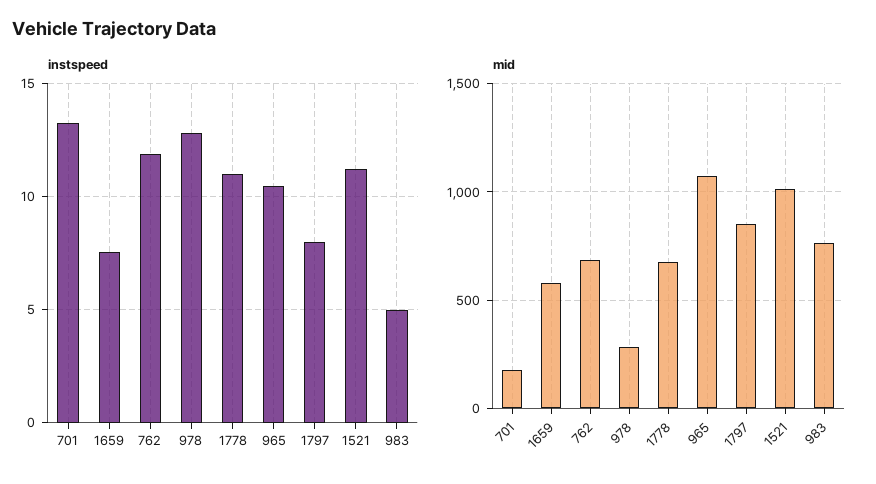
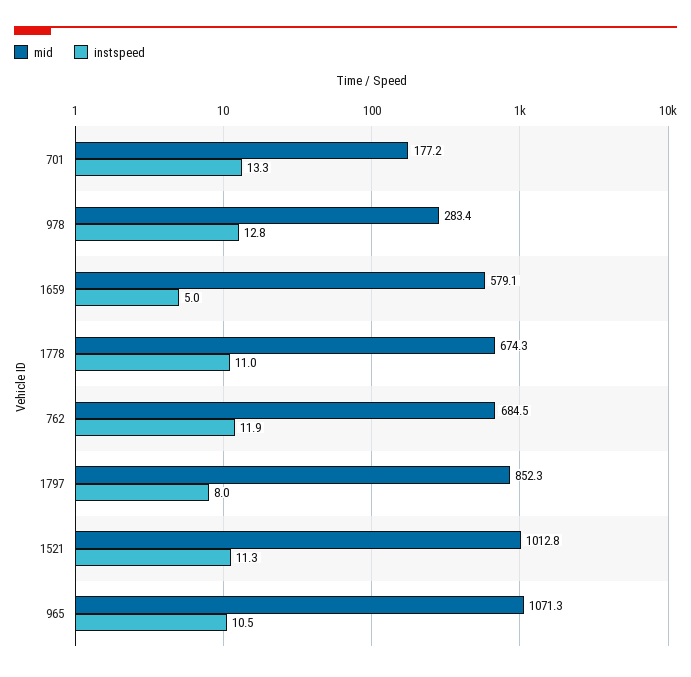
instspeed, 1659: 7.5 -> 5
instspeed, 983: 5 -> none
mid, 983: 750 -> none

